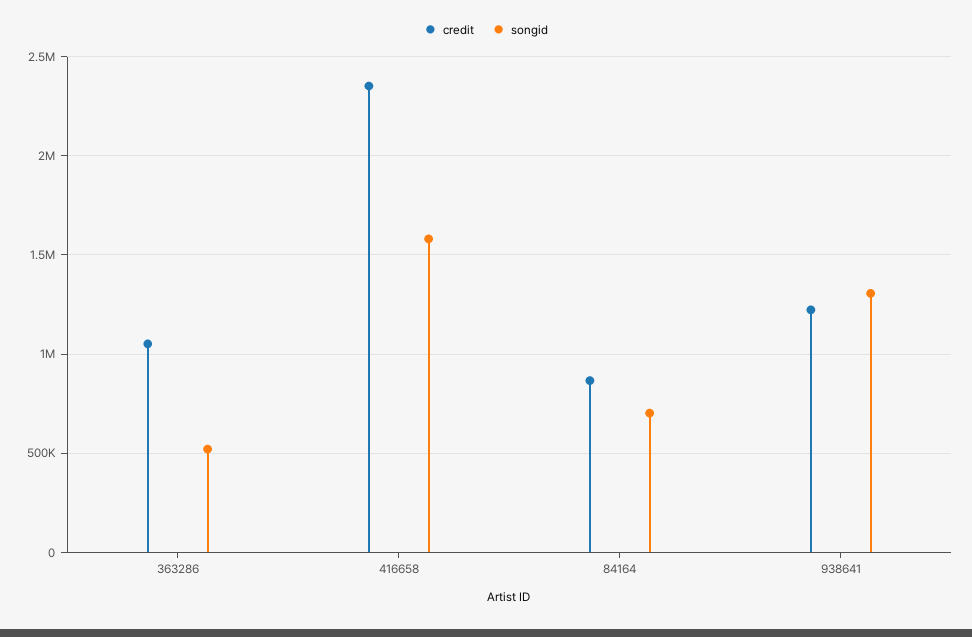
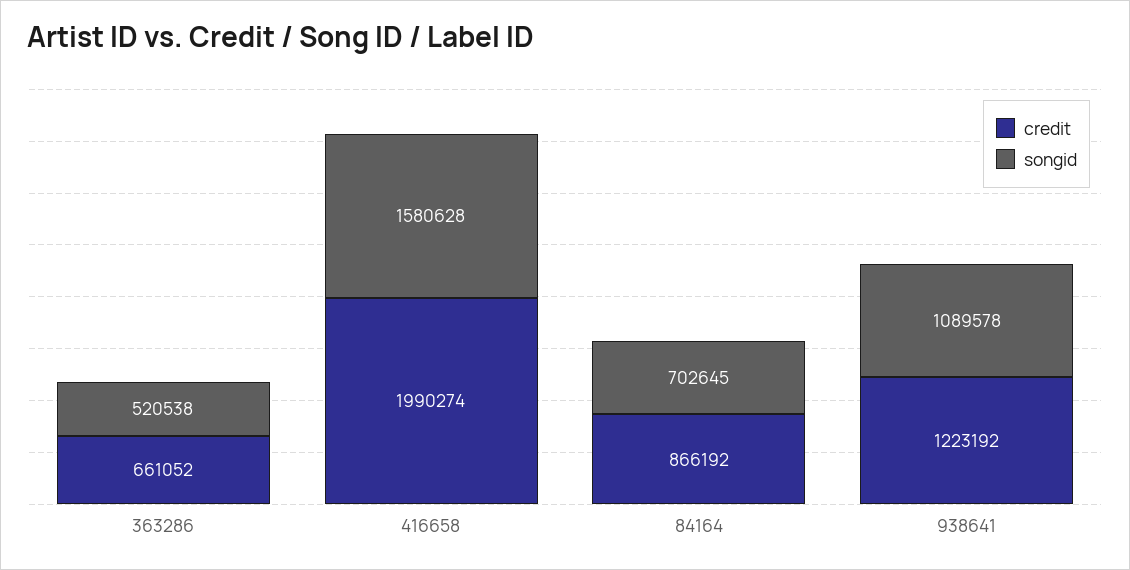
credit, 363286: 1050000 -> 661052
credit, 416658: 2350000 -> 1990274
songid, 938641: 1300000 -> 1089578

